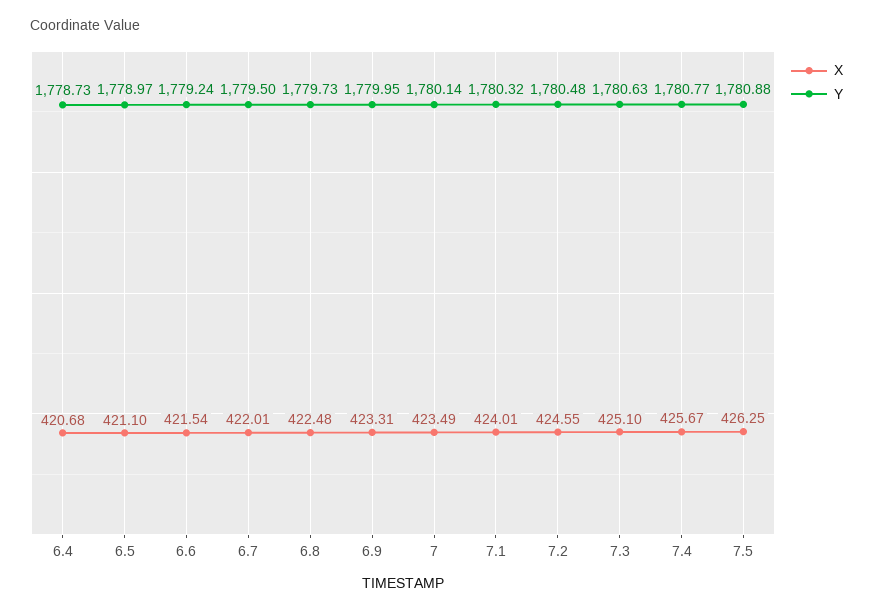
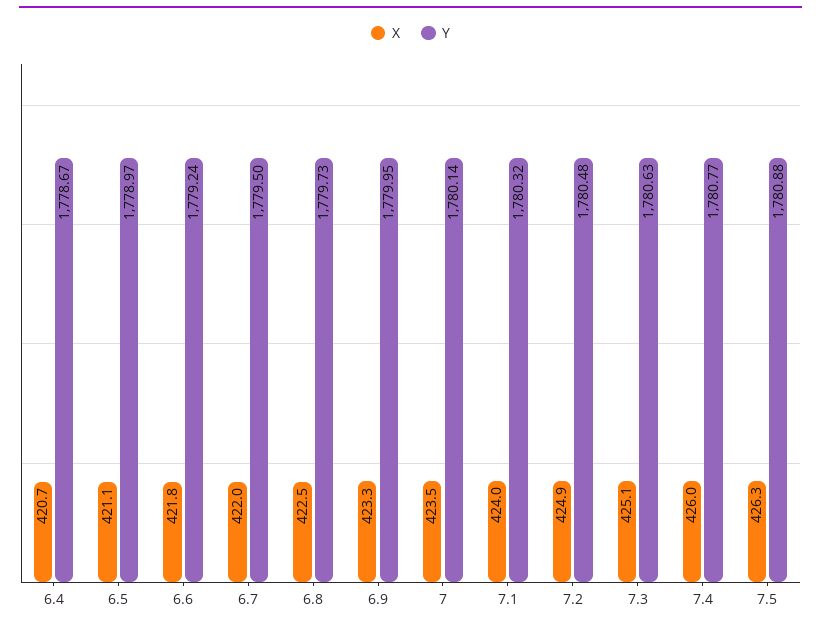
Y, 6.4: 1778.73 -> 1778.67
X, 6.6: 421.54 -> 421.8
X, 7.2: 424.55 -> 424.9
X, 7.4: 425.67 -> 426

